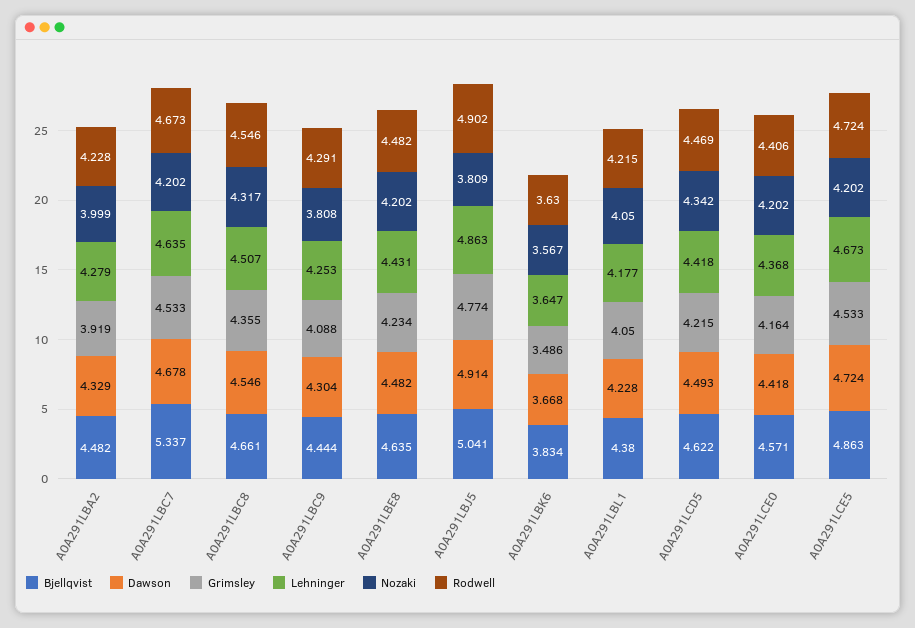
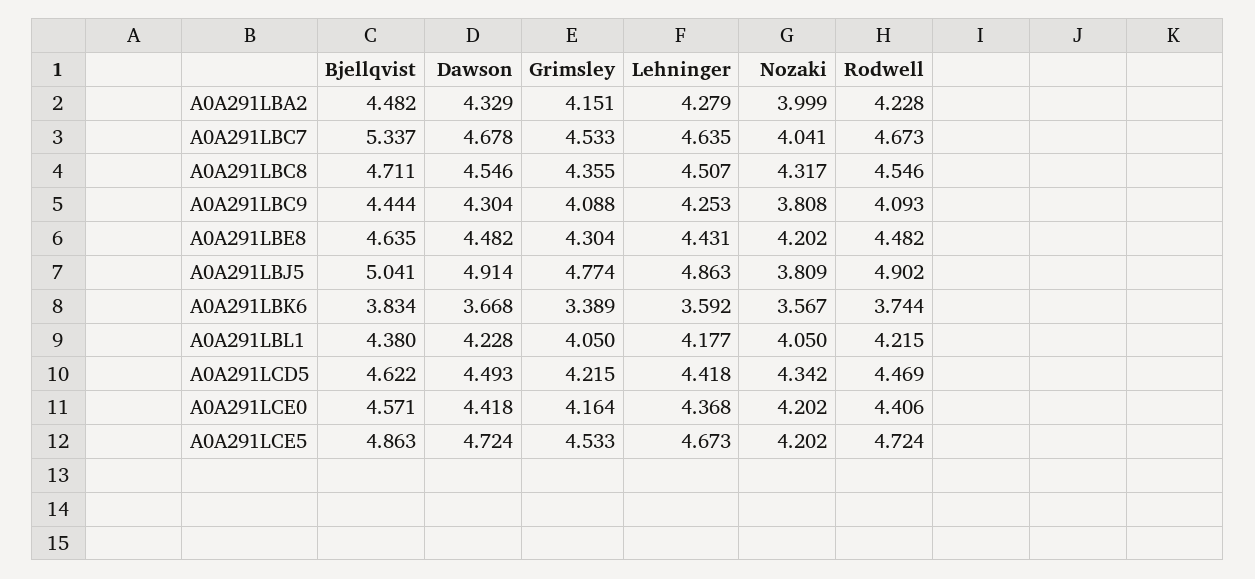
Grimsley, A0A291LBA2: 3.919 -> 4.151
Nozaki, A0A291LBC7: 4.202 -> 4.041
Bjellqvist, A0A291LBC8: 4.661 -> 4.711
Rodwell, A0A291LBC9: 4.291 -> 4.093
Grimsley, A0A291LBE8: 4.234 -> 4.304
Grimsley, A0A291LBK6: 3.486 -> 3.389
Lehninger, A0A291LBK6: 3.647 -> 3.592
Rodwell, A0A291LBK6: 3.63 -> 3.744

